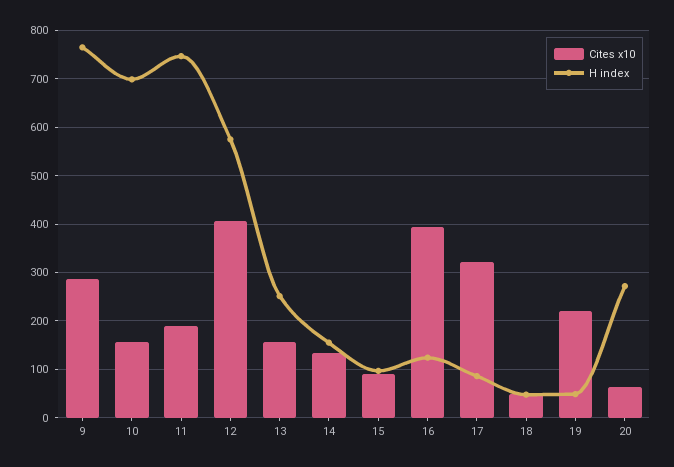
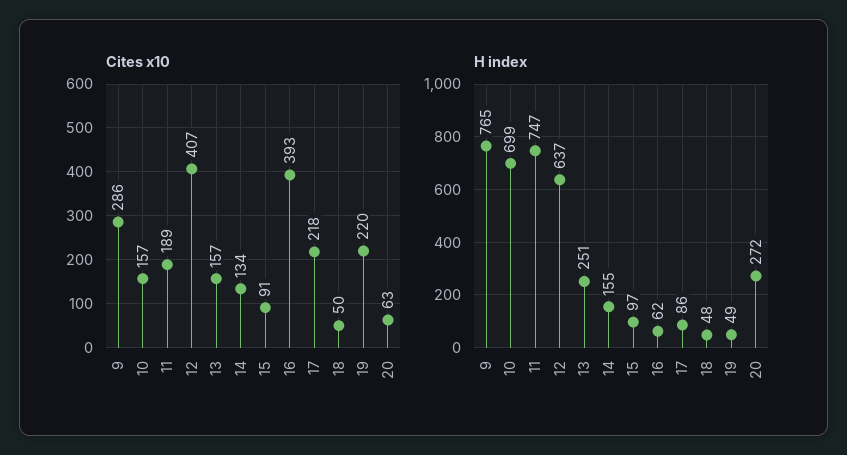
H index, 12: 580 -> 637
H index, 16: 120 -> 62
Cites x10, 17: 320 -> 218

